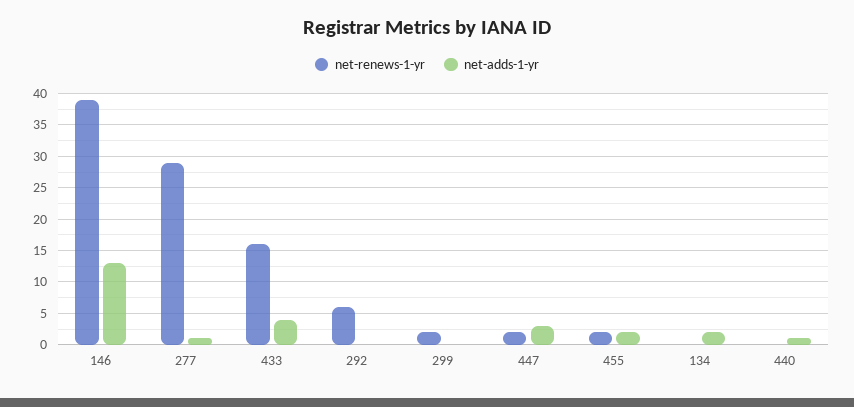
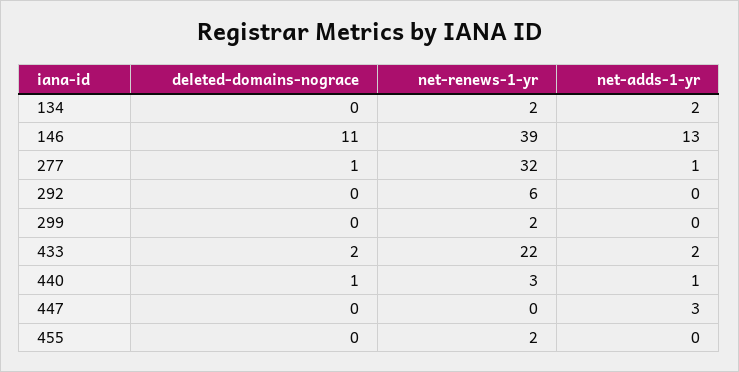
net-renews-1-yr, 277: 29 -> 32
net-renews-1-yr, 433: 16 -> 22
net-adds-1-yr, 433: 4 -> 2
net-renews-1-yr, 447: 2 -> 0
net-adds-1-yr, 455: 2 -> 0
net-renews-1-yr, 134: 0 -> 2
net-renews-1-yr, 440: 0 -> 3
deleted-domains-nograce, 134: none -> 0
deleted-domains-nograce, 146: none -> 11
deleted-domains-nograce, 277: none -> 1
deleted-domains-nograce, 292: none -> 0
deleted-domains-nograce, 299: none -> 0
deleted-domains-nograce, 433: none -> 2
deleted-domains-nograce, 440: none -> 1
deleted-domains-nograce, 447: none -> 0
deleted-domains-nograce, 455: none -> 0

